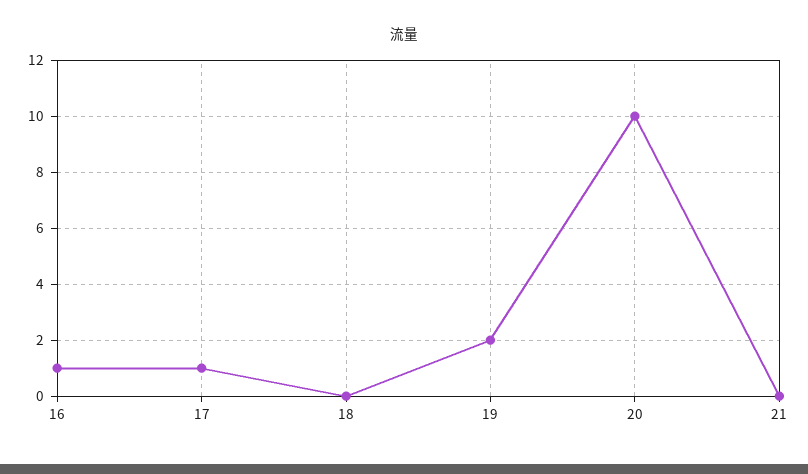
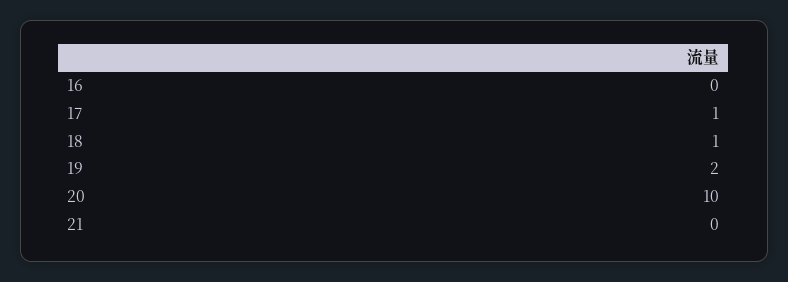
16: 1 -> 0
18: 0 -> 1

